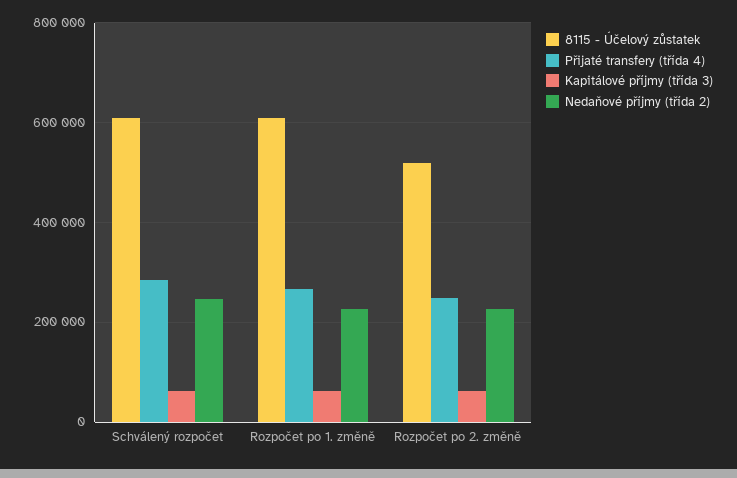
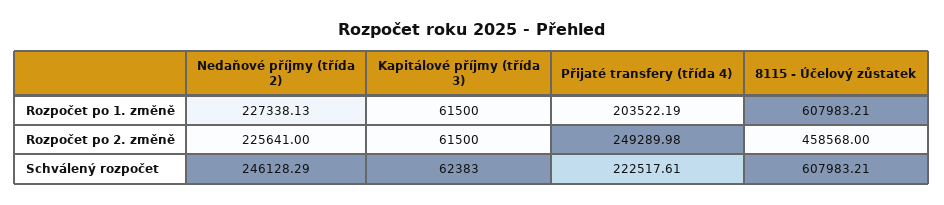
Přijaté transfery (třída 4), Schválený rozpočet: 280000 -> 222517.61
Přijaté transfery (třída 4), Rozpočet po 1. změně: 260000 -> 203522.19
8115 - Účelový zůstatek, Rozpočet po 2. změně: 520000 -> 458568

